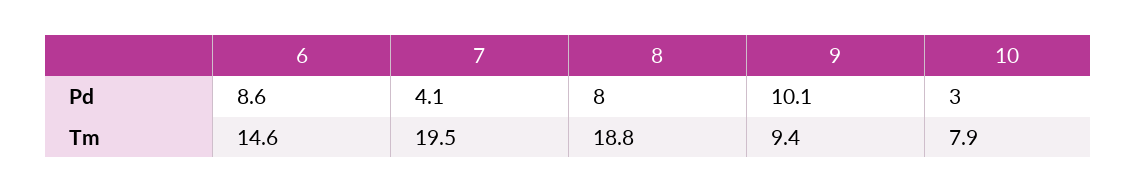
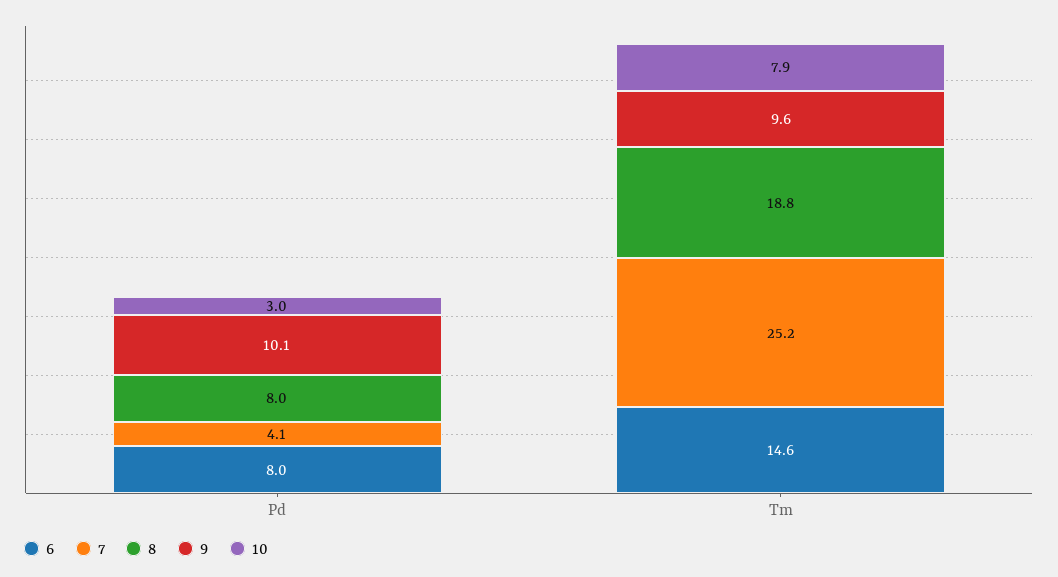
6, Pd: 8.6 -> 8
7, Tm: 19.5 -> 25.2
9, Tm: 9.4 -> 9.6

